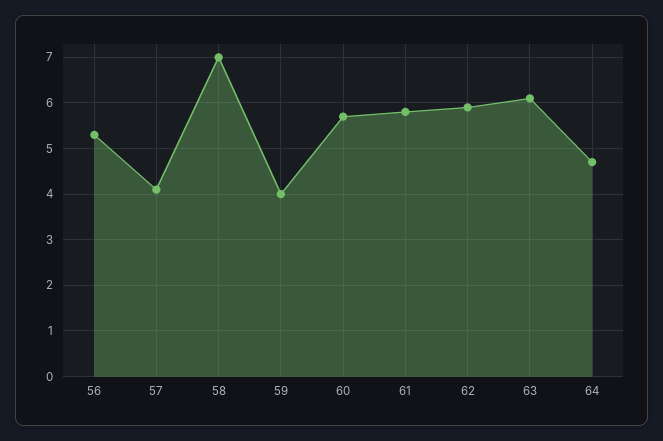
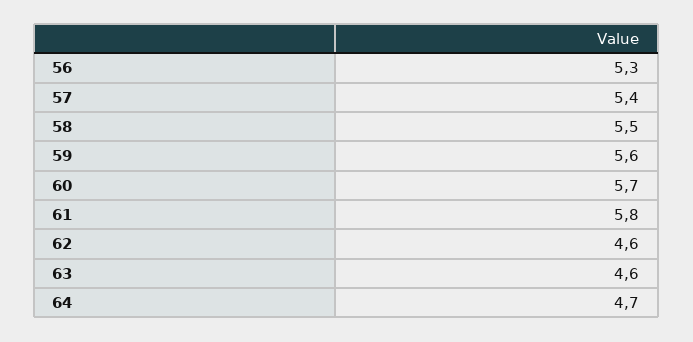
57: 4 -> 5.4
58: 7 -> 5.5
59: 4 -> 5.6
62: 6 -> 4.6
63: 6 -> 4.6

